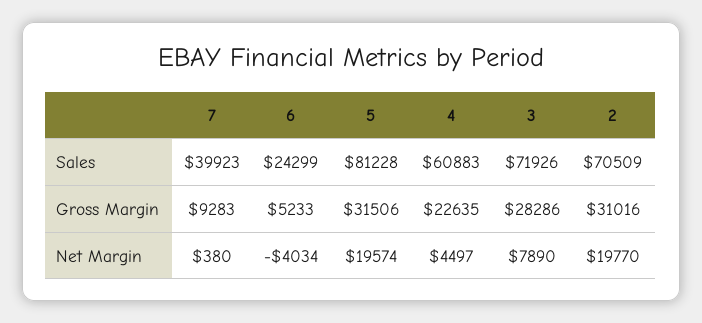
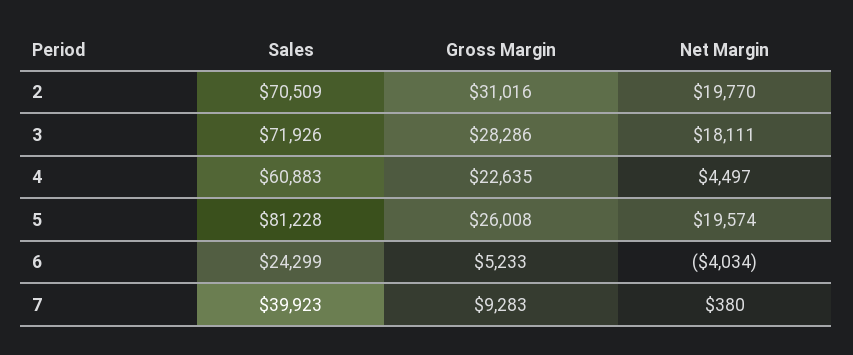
5, Gross Margin: 31506 -> 26008
3, Net Margin: 7890 -> 18111

